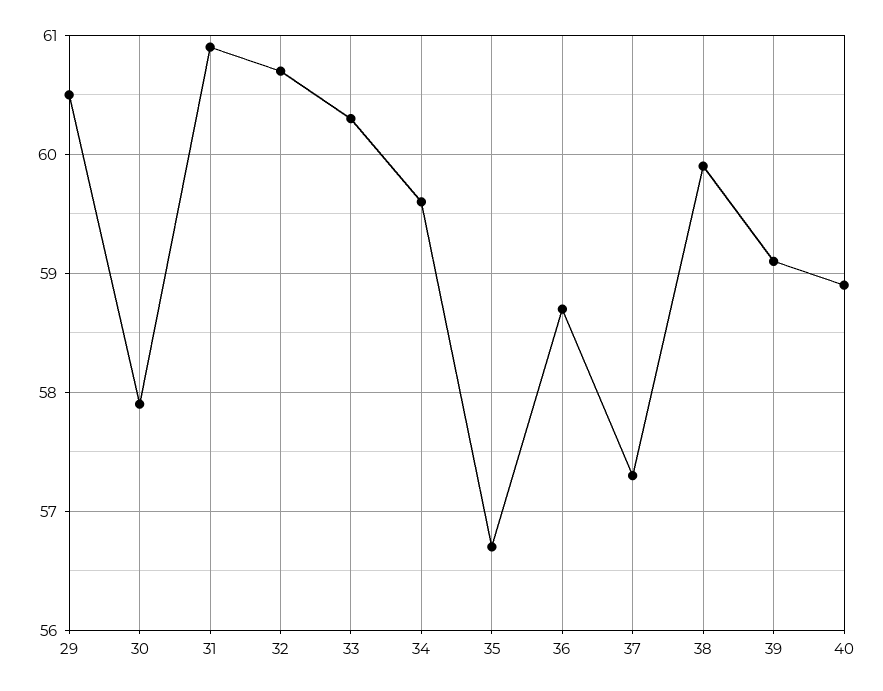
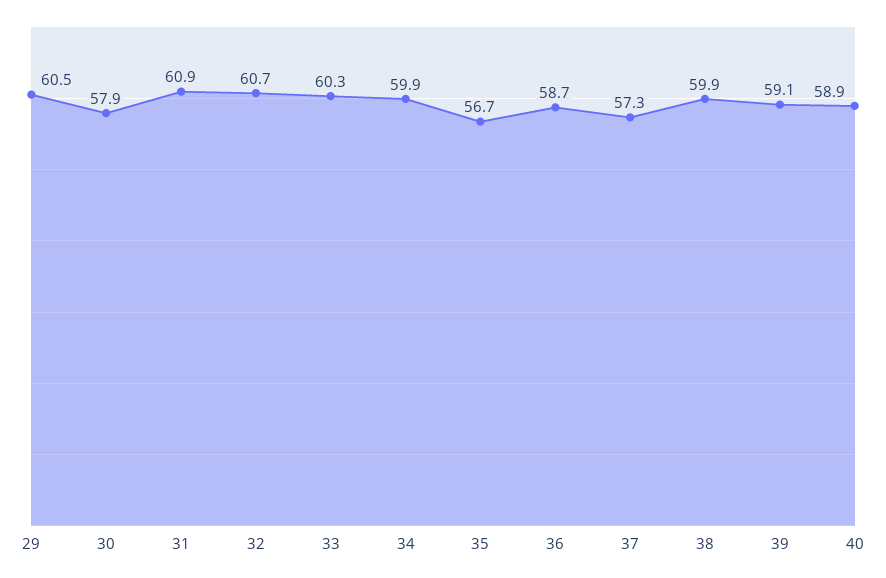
34: 59.6 -> 59.9

